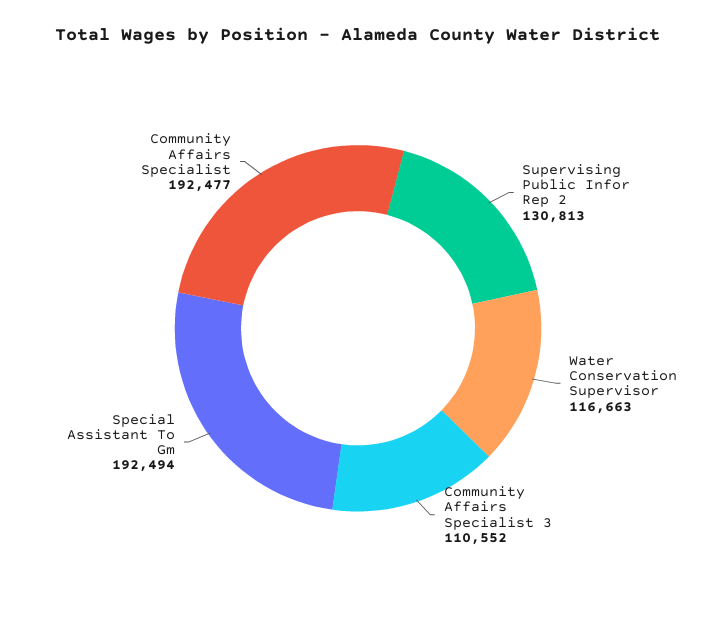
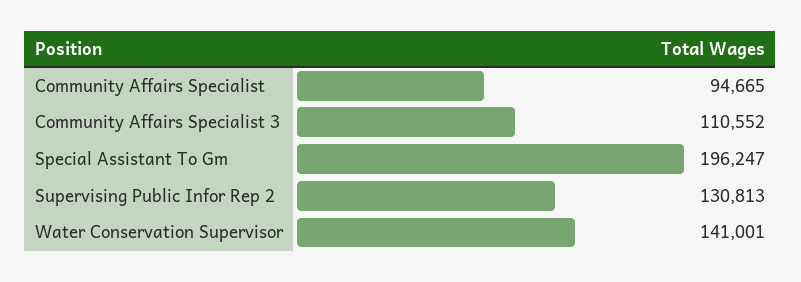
Water Conservation Supervisor: 116663 -> 141001
Special Assistant To Gm: 192494 -> 196247
Community Affairs Specialist: 192477 -> 94665

